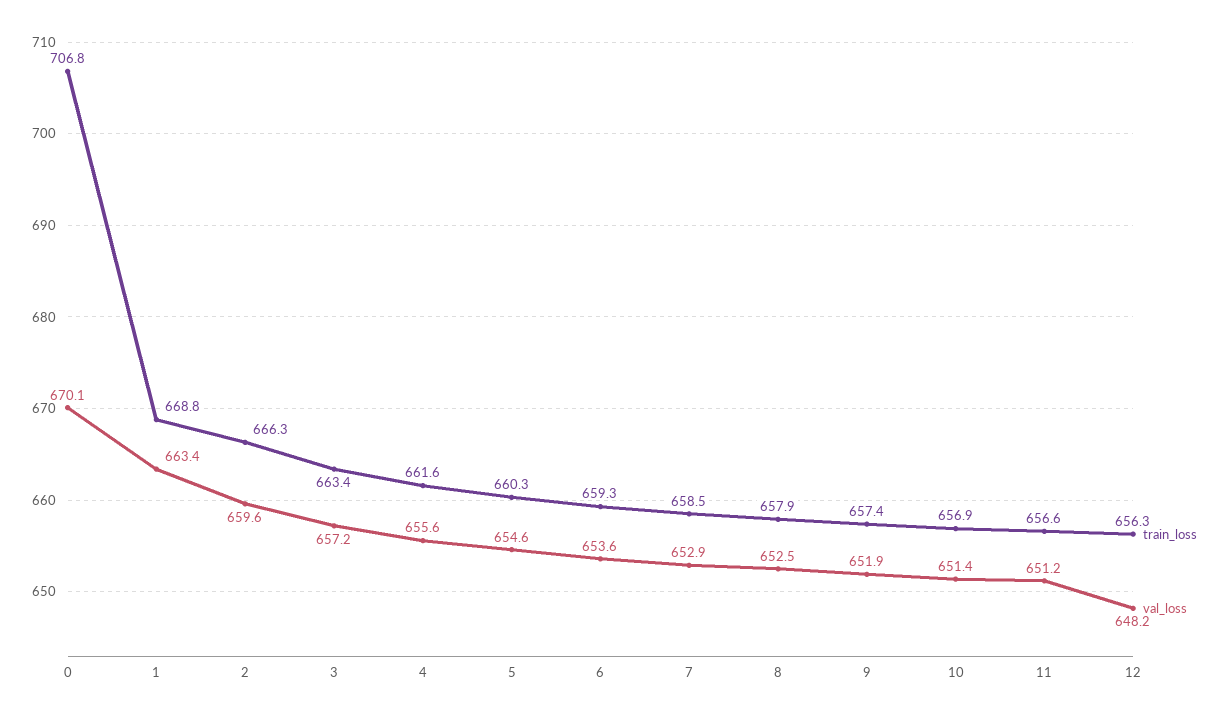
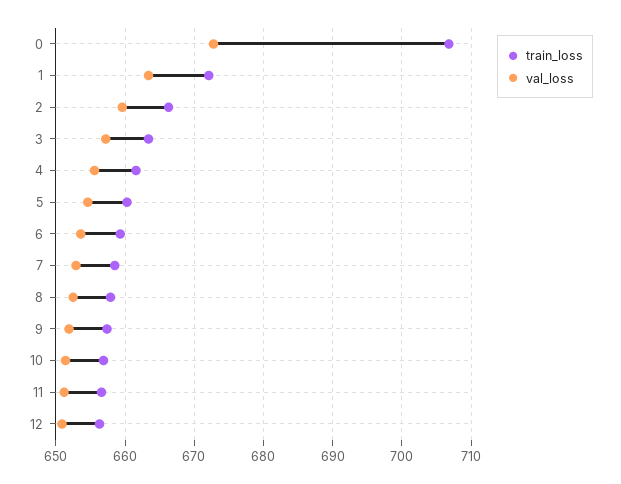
val_loss, 0: 670.1 -> 673
train_loss, 1: 668.8 -> 672
val_loss, 12: 648.2 -> 651

